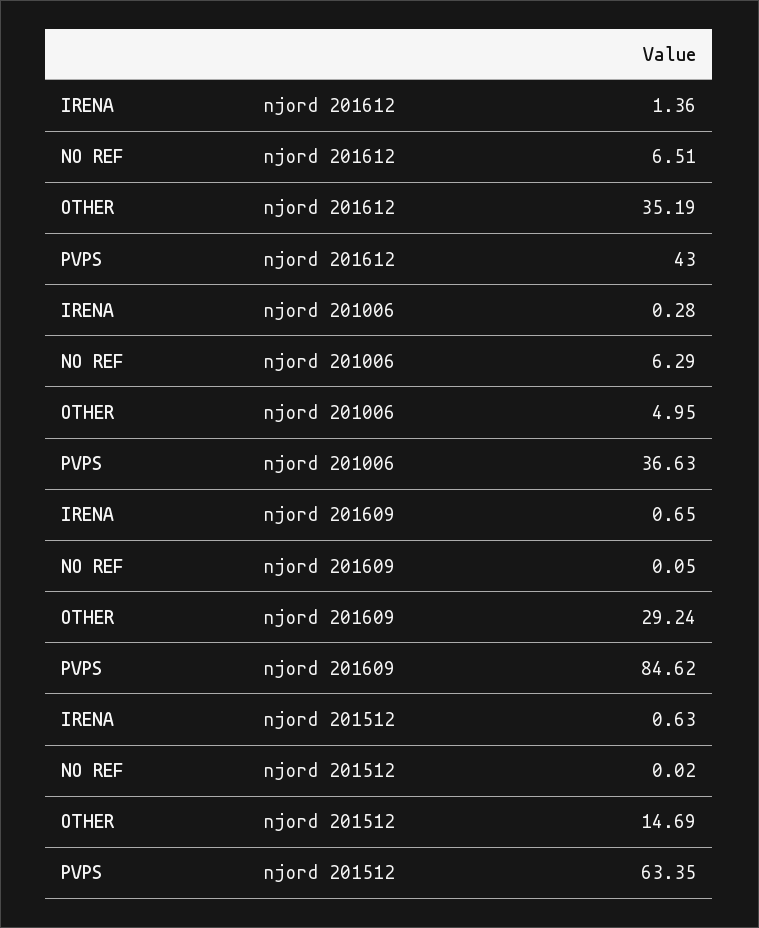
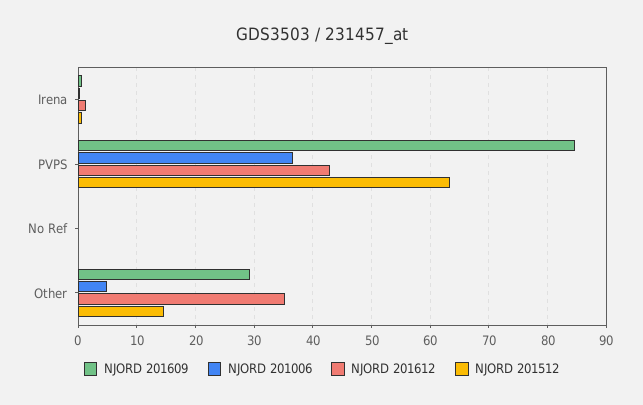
njord 201612, NO REF: 6.51 -> 0
njord 201006, NO REF: 6.29 -> 0

